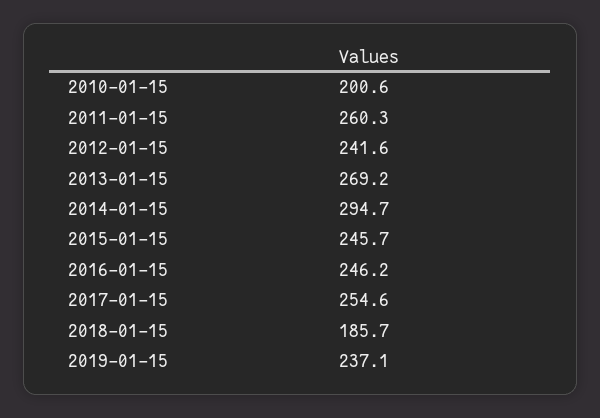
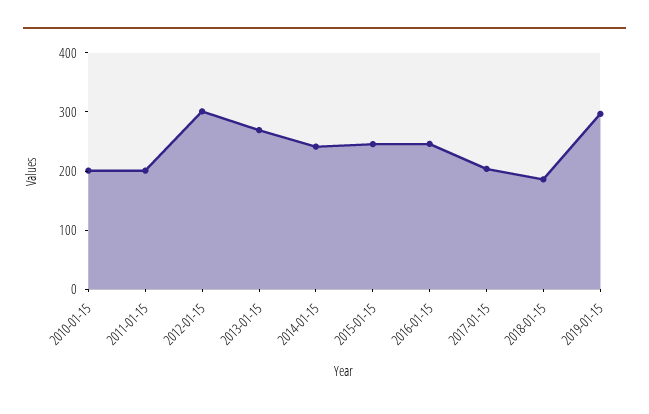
2011-01-15: 260.3 -> 200
2012-01-15: 241.6 -> 300
2014-01-15: 294.7 -> 240
2017-01-15: 254.6 -> 200
2019-01-15: 237.1 -> 300

